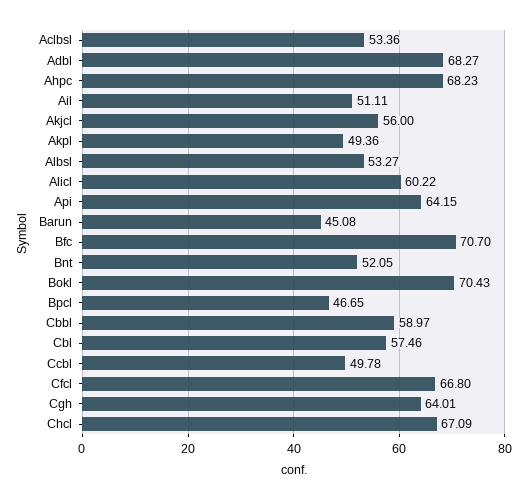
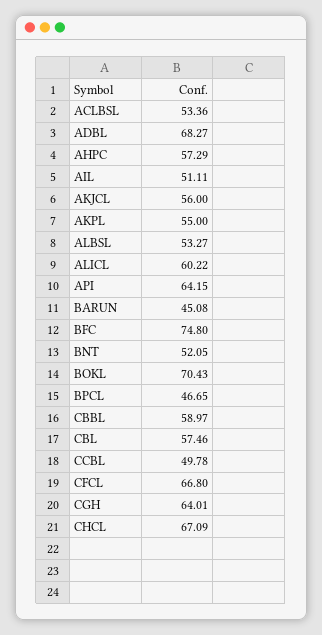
Ahpc: 68.23 -> 57.29
Akpl: 49.36 -> 55
Bfc: 70.7 -> 74.8

